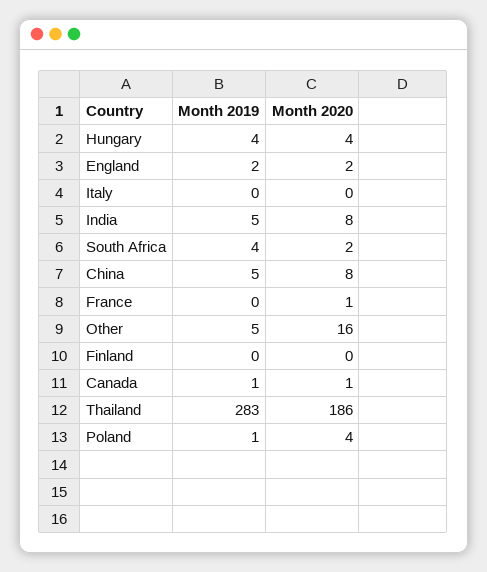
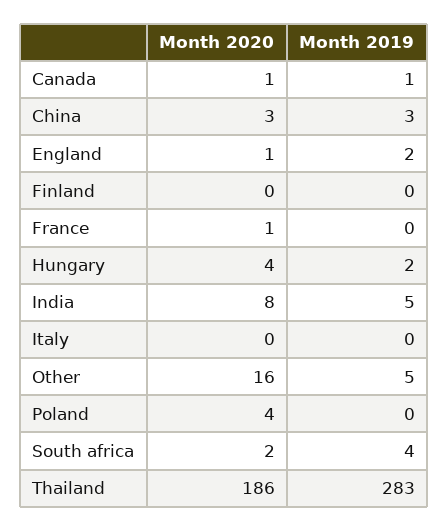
Month 2019, Hungary: 4 -> 2
Month 2020, England: 2 -> 1
Month 2019, China: 5 -> 3
Month 2020, China: 8 -> 3
Month 2019, Poland: 1 -> 0

